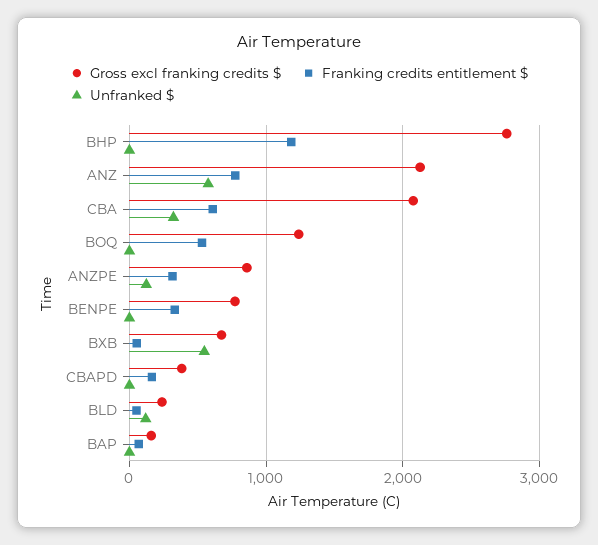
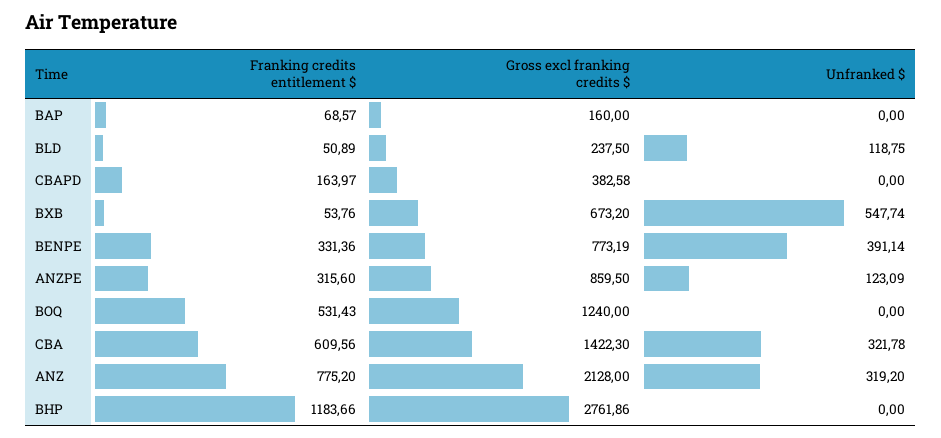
Unfranked $, ANZ: 600 -> 319.2
Gross excl franking credits $, CBA: 2100 -> 1422.3
Unfranked $, BENPE: 0 -> 391.14

